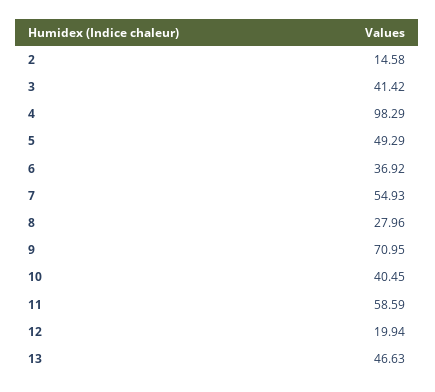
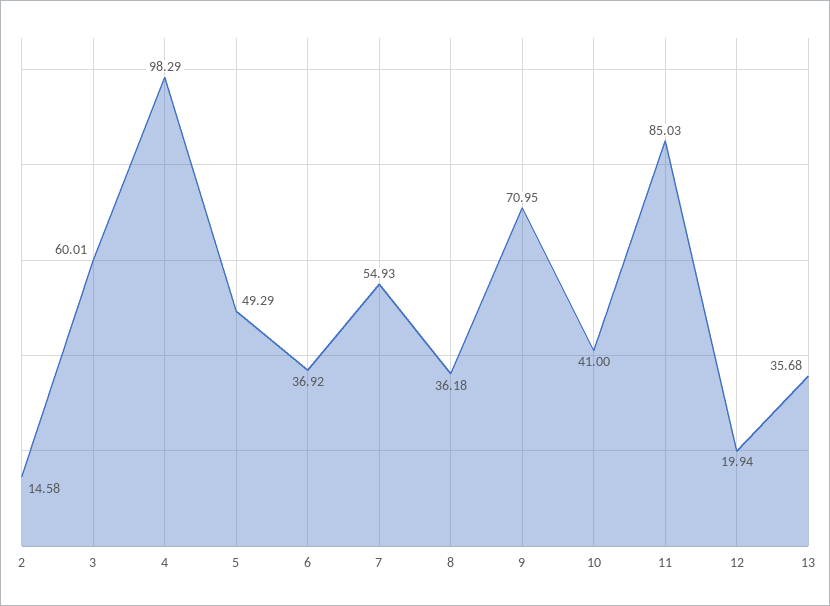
3: 41.42 -> 60.01
8: 27.96 -> 36.18
10: 40.45 -> 41
11: 58.59 -> 85.03
13: 46.63 -> 35.68

